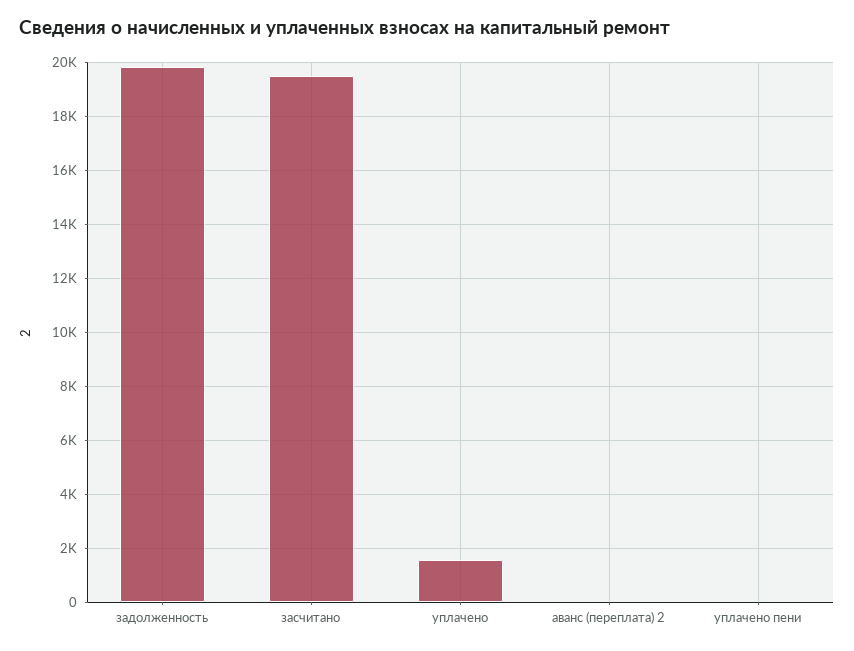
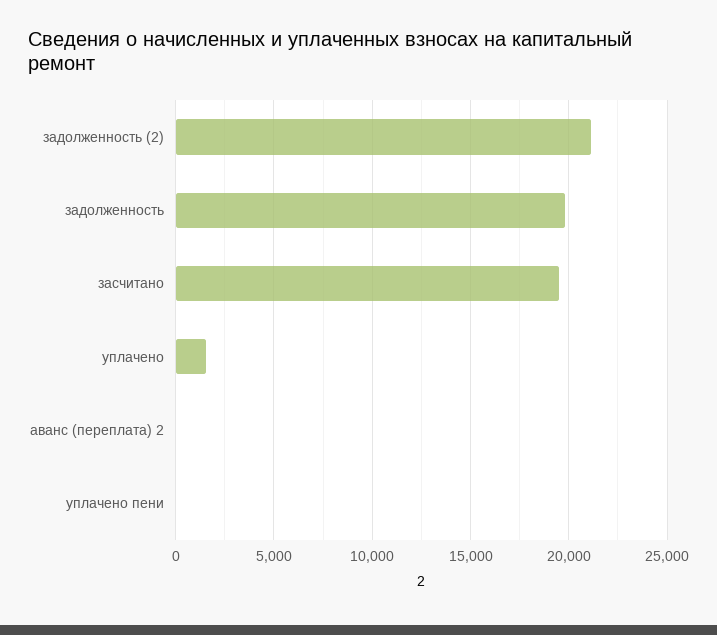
задолженность (2): none -> 21000

